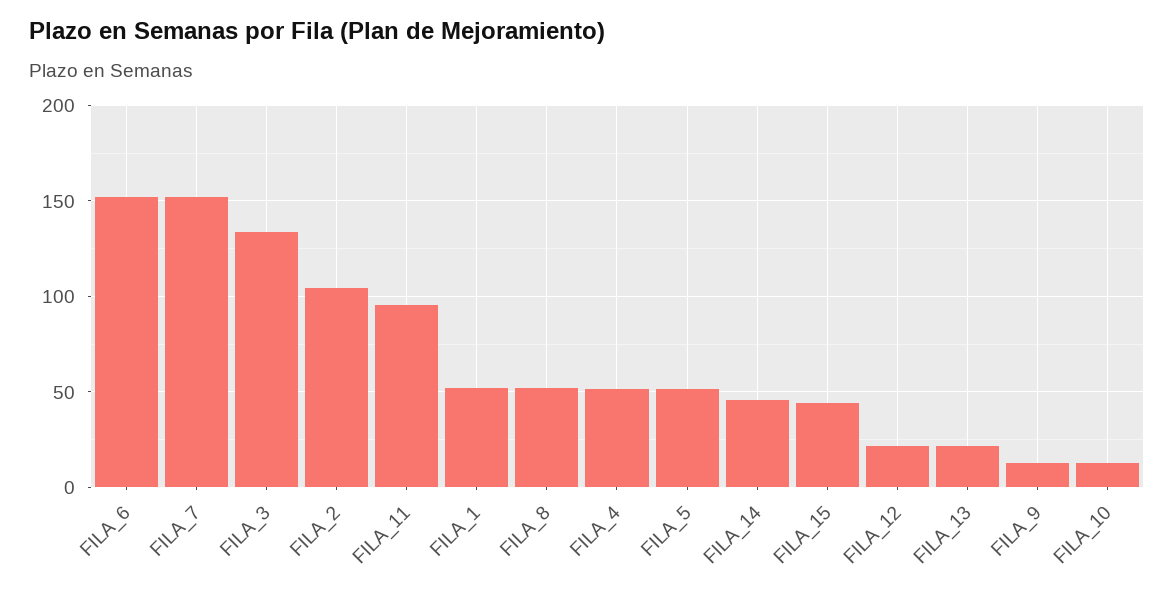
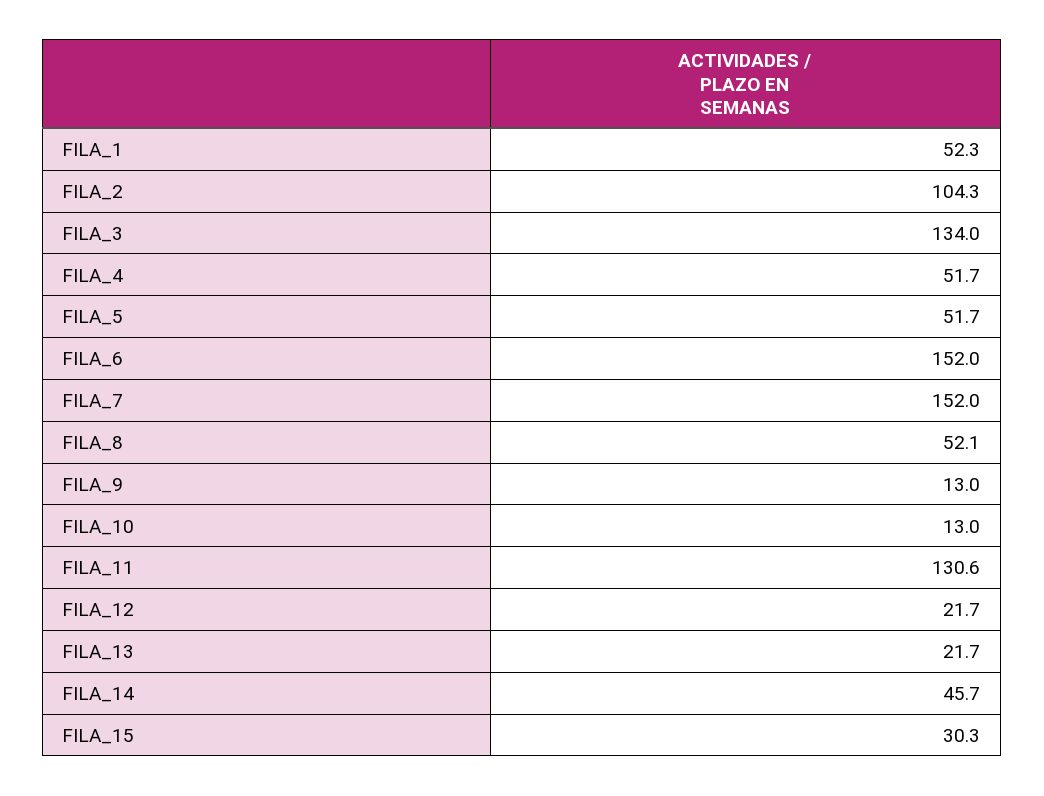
FILA_11: 95 -> 130.6
FILA_15: 45 -> 30.3

